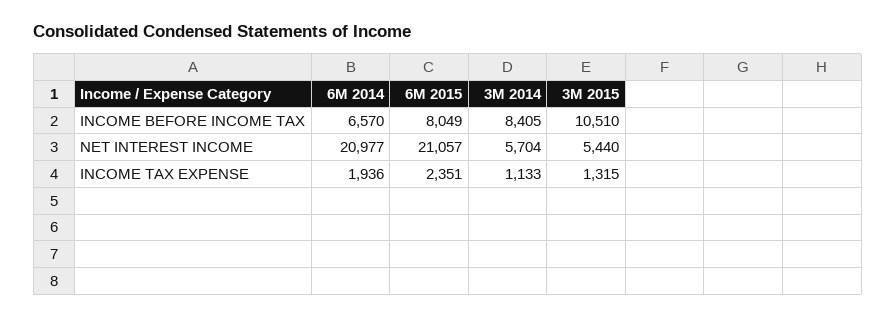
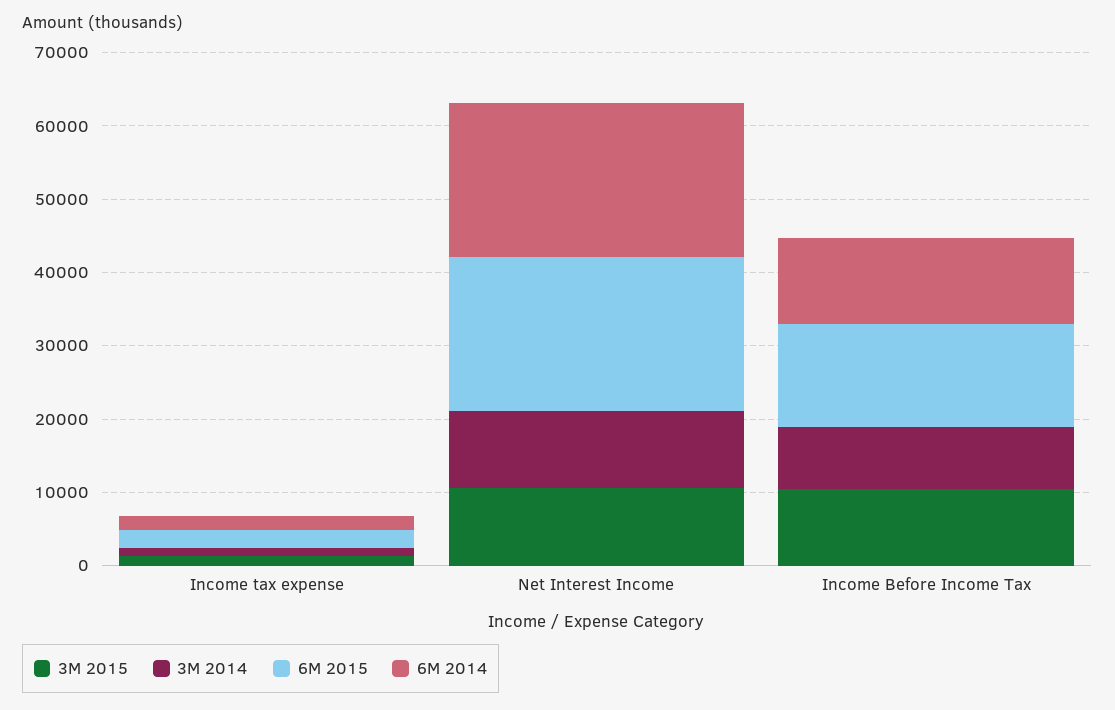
6M 2014, INCOME BEFORE INCOME TAX: 6570 -> 12000
6M 2015, INCOME BEFORE INCOME TAX: 8049 -> 14000
3M 2014, NET INTEREST INCOME: 5704 -> 10000
3M 2015, NET INTEREST INCOME: 5440 -> 10000

